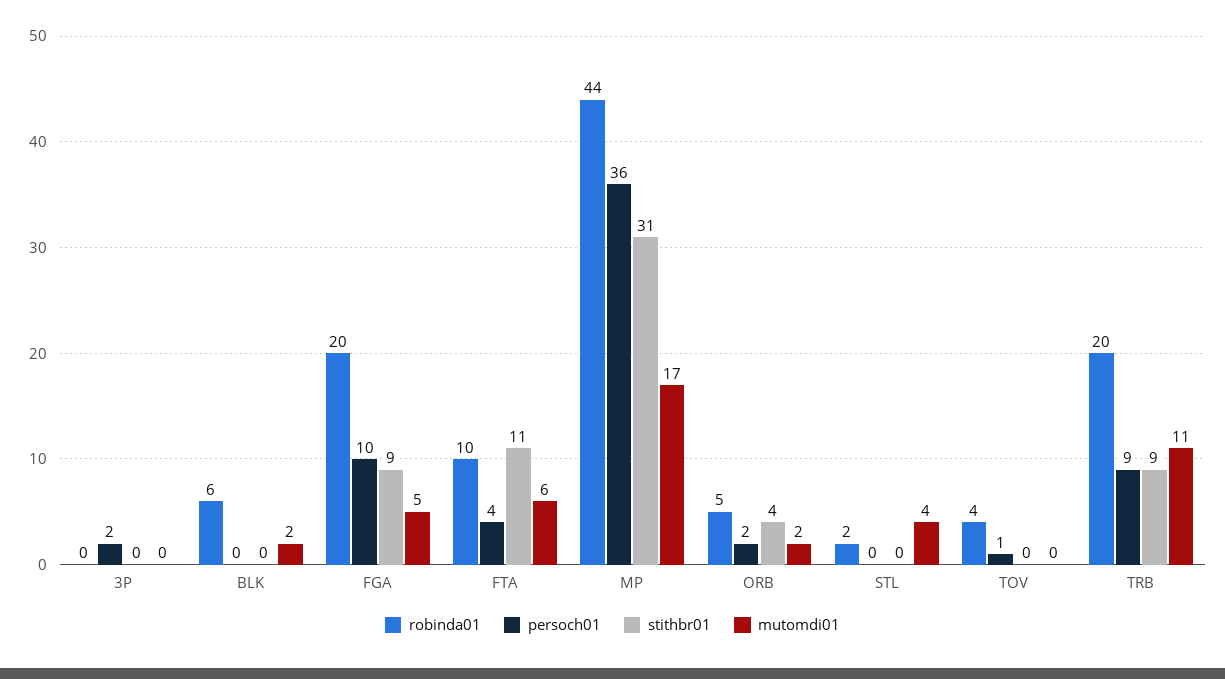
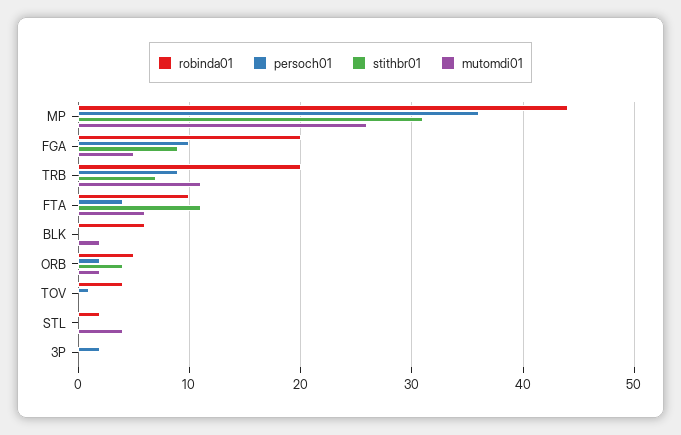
mutomdi01, MP: 17 -> 26
stithbr01, TRB: 9 -> 7

